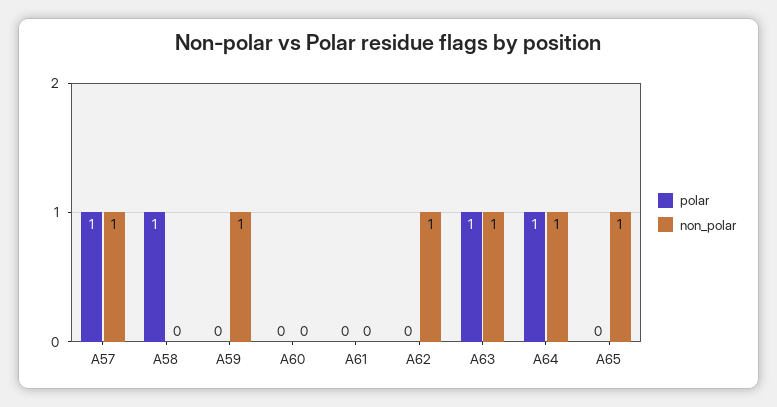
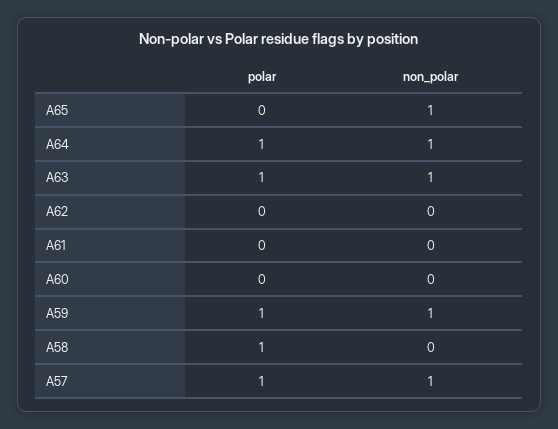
polar, A59: 0 -> 1
non_polar, A62: 1 -> 0

